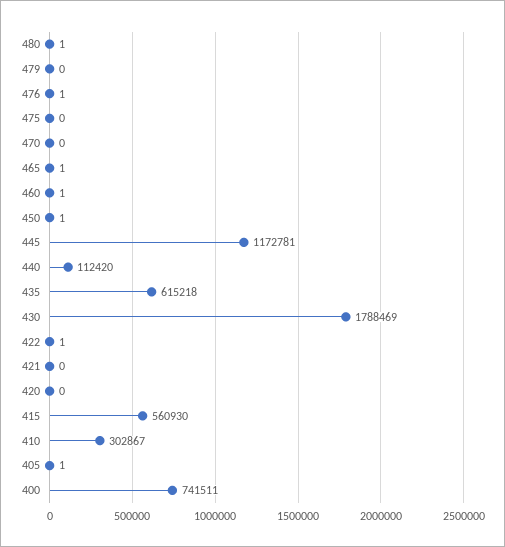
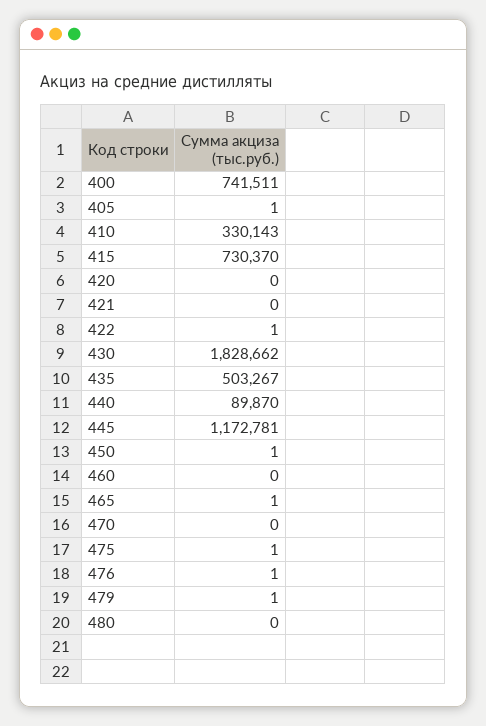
480: 1 -> 0
479: 0 -> 1
475: 0 -> 1
460: 1 -> 0
440: 112420 -> 89870
435: 615218 -> 503267
430: 1788469 -> 1828662
415: 560930 -> 730370
410: 302867 -> 330143

